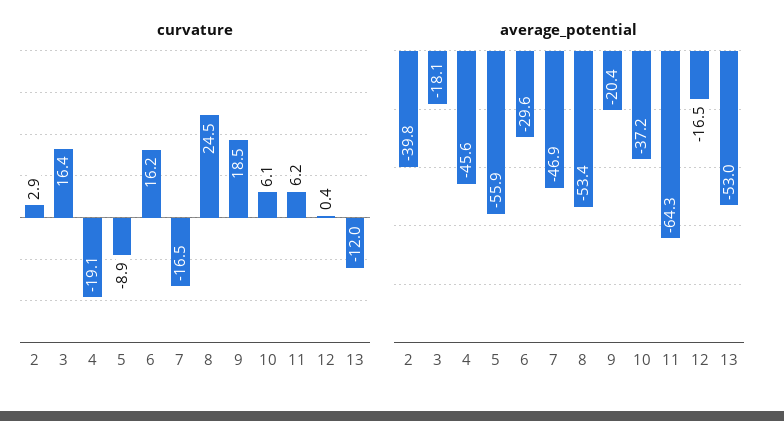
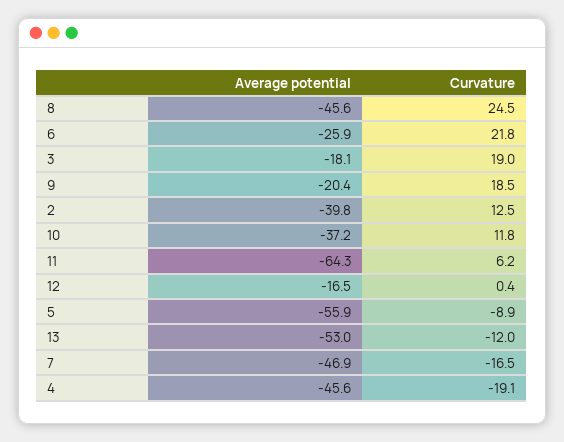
curvature, 2: 2.9 -> 12.5
curvature, 3: 16.4 -> 19
curvature, 6: 16.2 -> 21.8
curvature, 10: 6.1 -> 11.8
average_potential, 6: -29.6 -> -25.9
average_potential, 8: -53.4 -> -45.6

